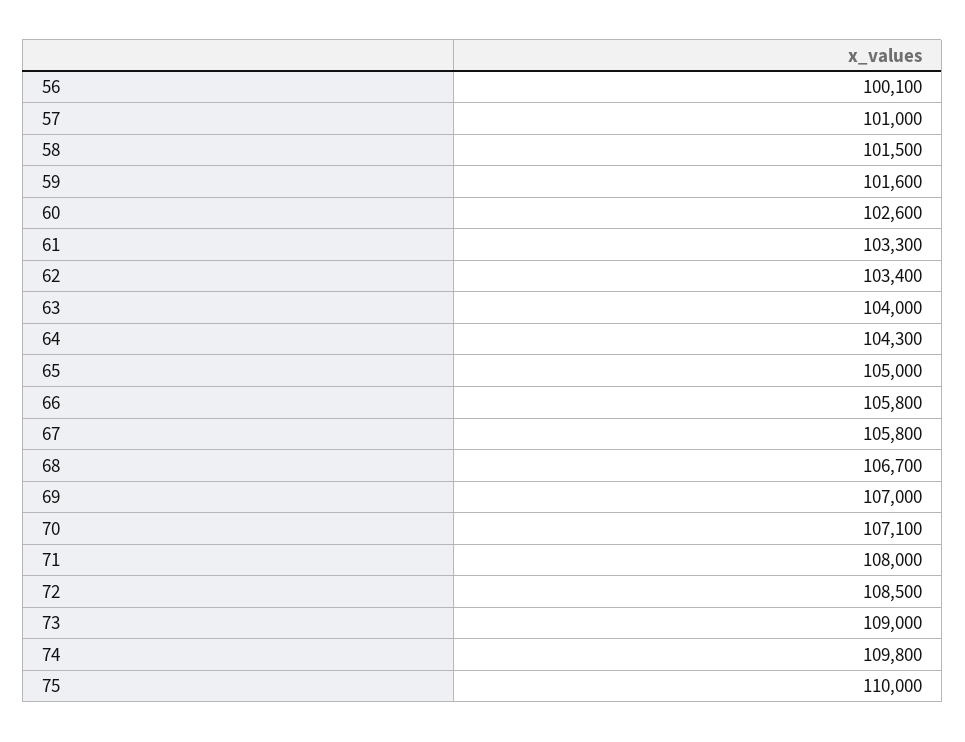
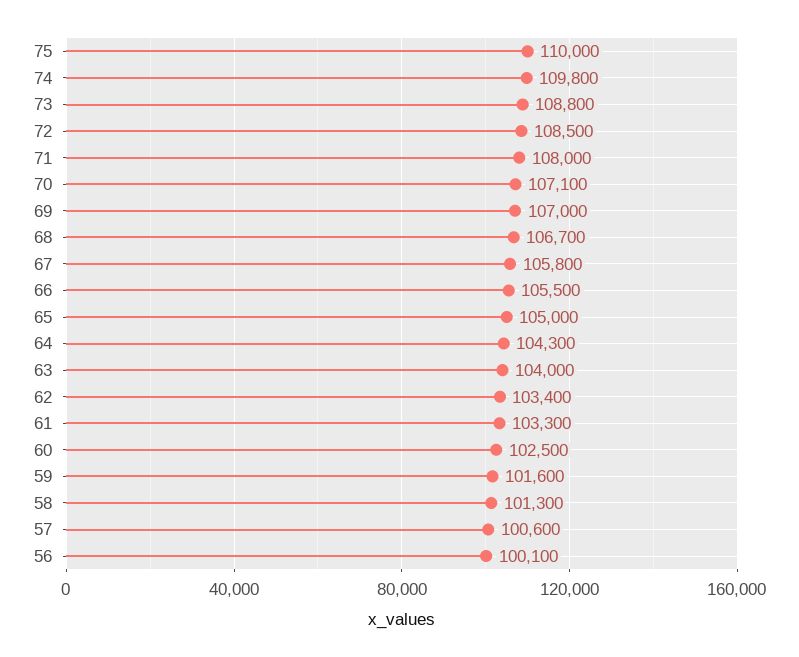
57: 101000 -> 100600
58: 101500 -> 101300
60: 102600 -> 102500
66: 105800 -> 105500
73: 109000 -> 108800

